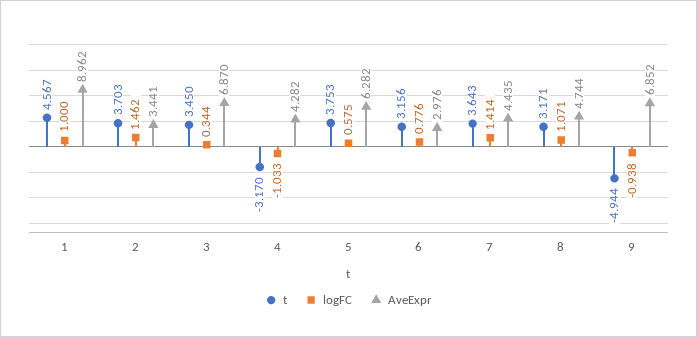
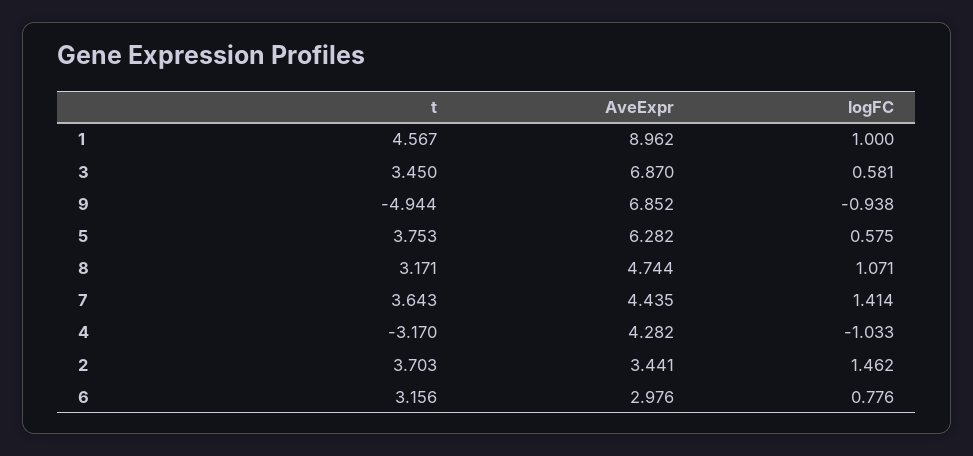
logFC, 3: 0.344 -> 0.581

